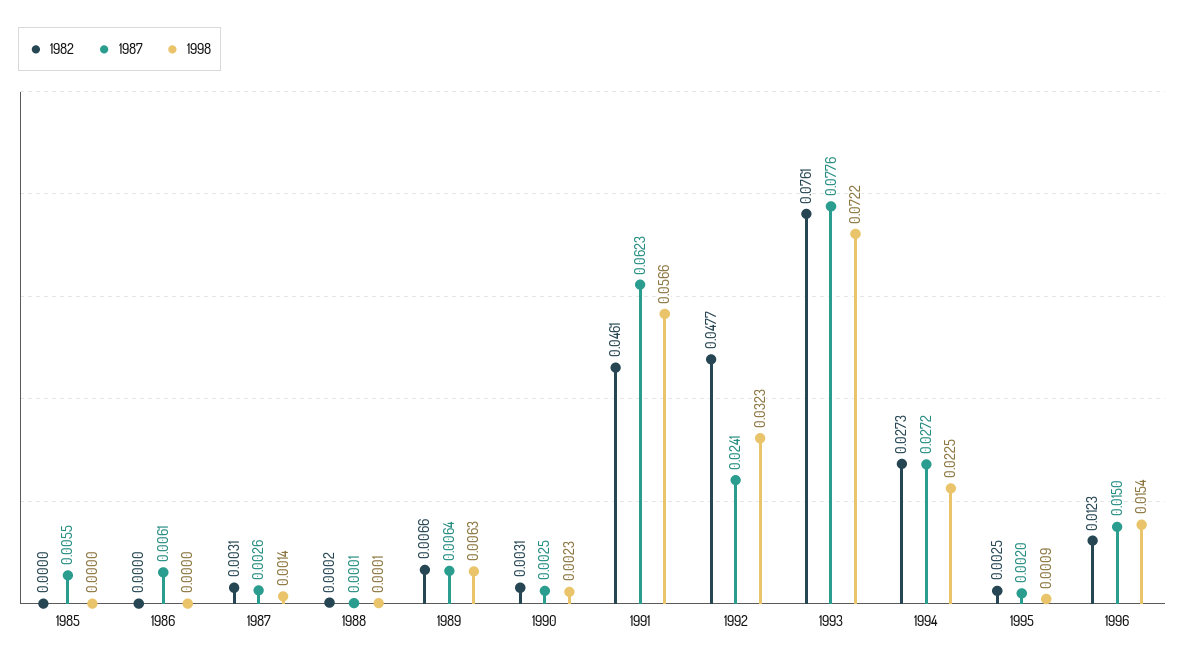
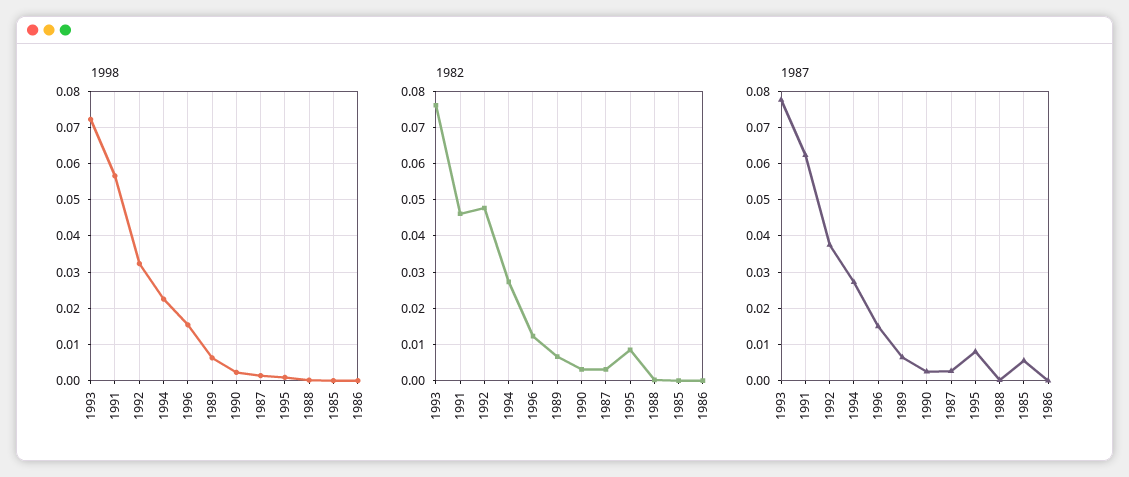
1987, 1986: 0.0061 -> 0
1987, 1992: 0.0241 -> 0.038
1982, 1995: 0.0025 -> 0.008
1987, 1995: 0.002 -> 0.008

